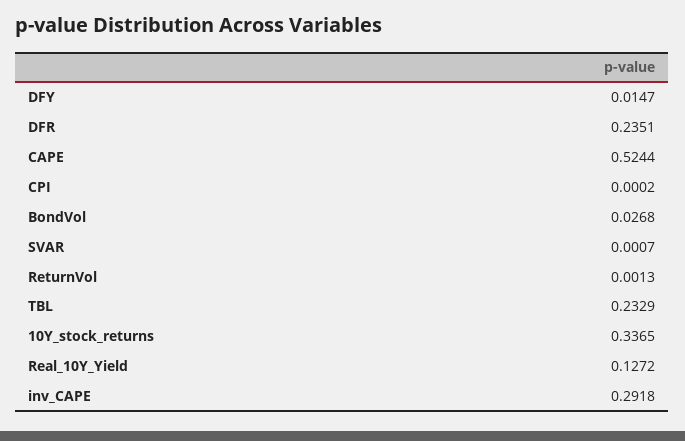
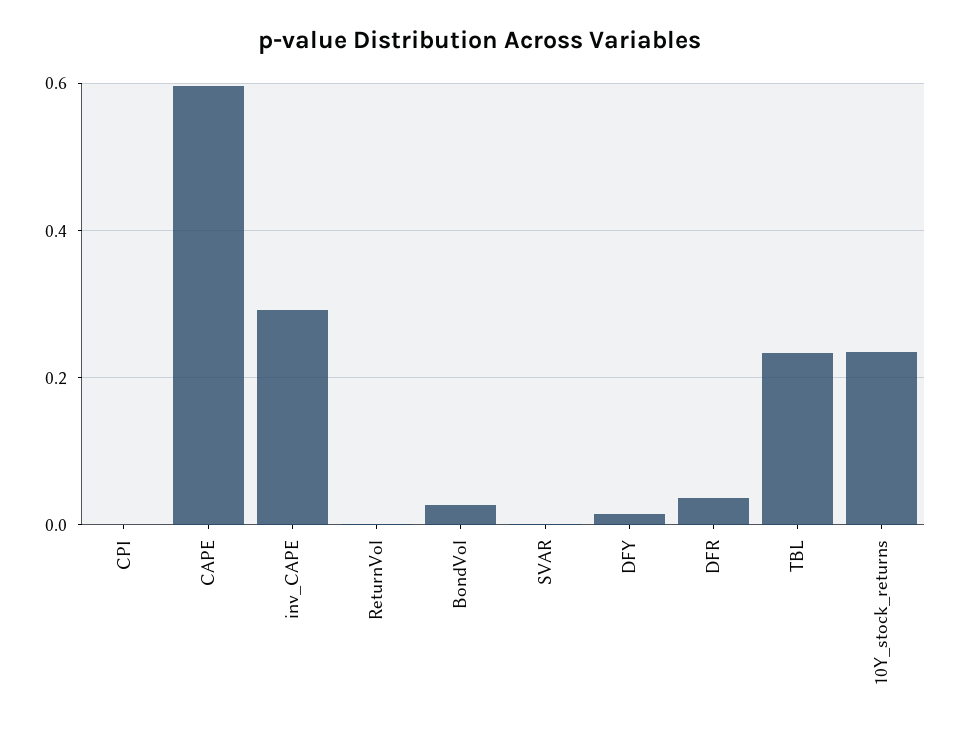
DFR: 0.2351 -> 0.04
CAPE: 0.5244 -> 0.6
10Y_stock_returns: 0.3365 -> 0.24
Real_10Y_Yield: 0.1272 -> none

